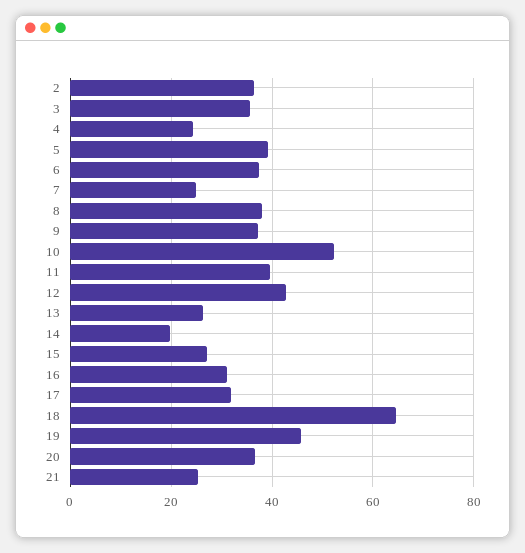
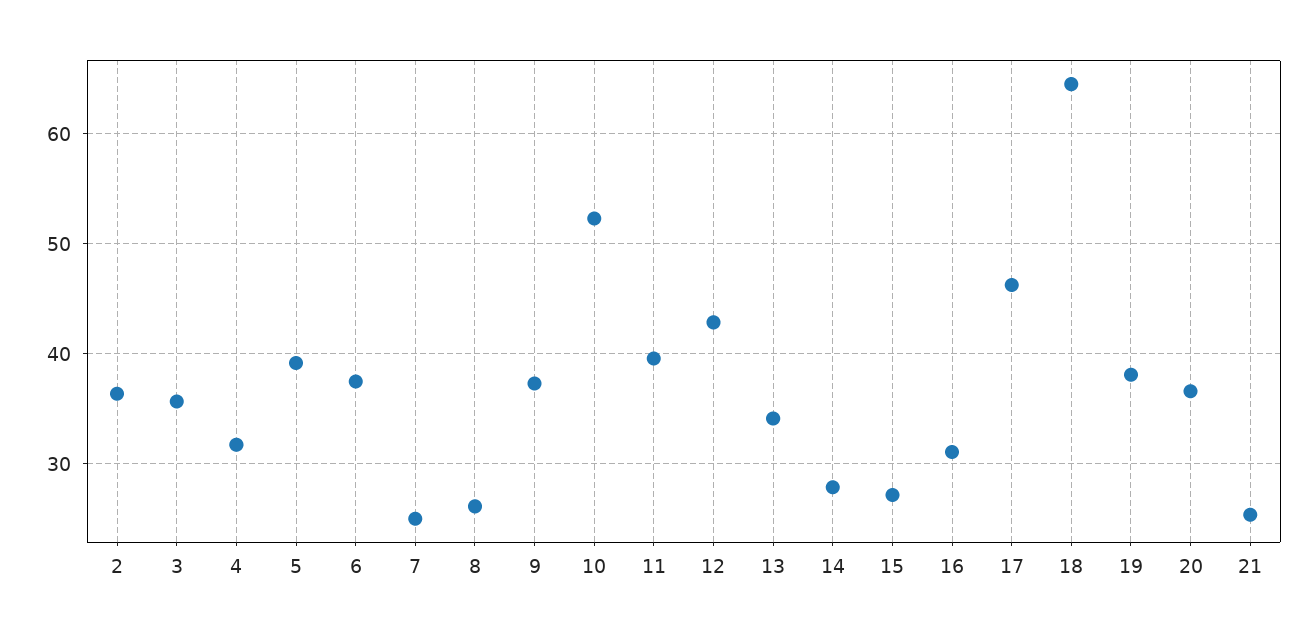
4: 24 -> 32
8: 38 -> 26
13: 26 -> 34
14: 20 -> 28
17: 32 -> 46
19: 46 -> 38

